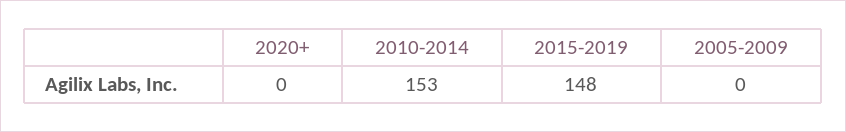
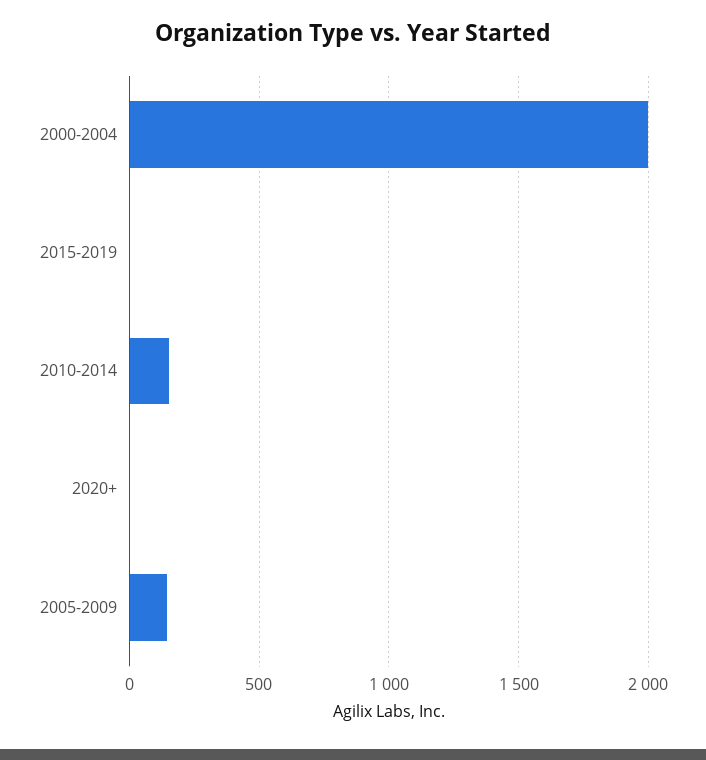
2015-2019: 148 -> 0
2005-2009: 0 -> 150
2000-2004: none -> 2000

